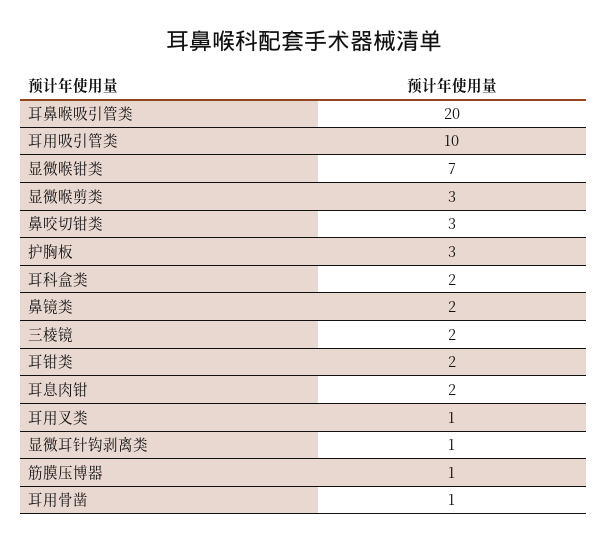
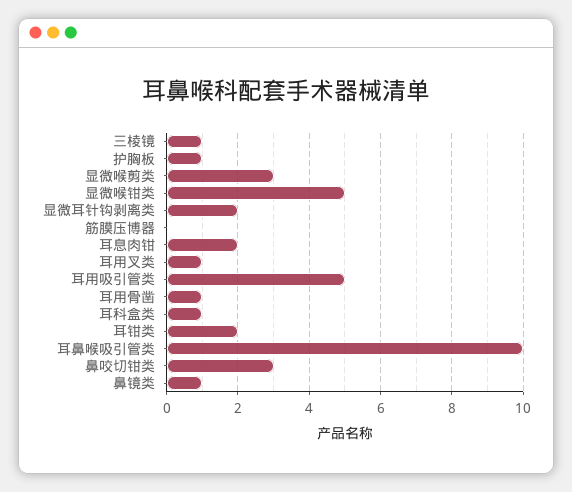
耳鼻喉吸引管类: 20 -> 10
耳用吸引管类: 10 -> 5
显微喉钳类: 7 -> 5
护胸板: 3 -> 1
耳科盒类: 2 -> 1
鼻镜类: 2 -> 1
三棱镜: 2 -> 1
显微耳针钩剥离类: 1 -> 2
筋膜压博器: 1 -> 0

